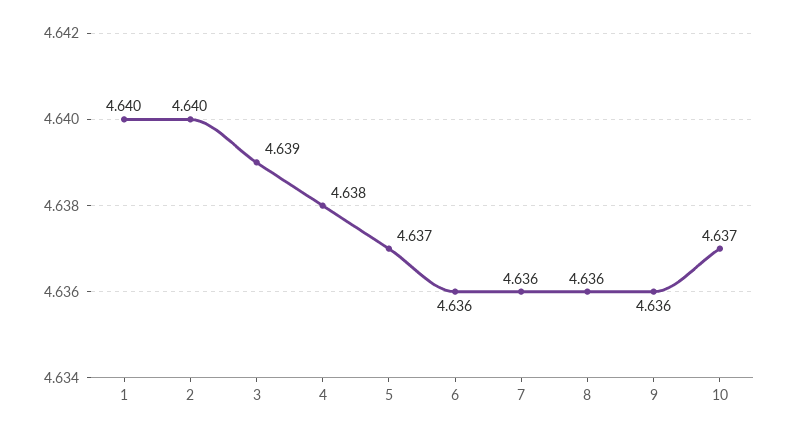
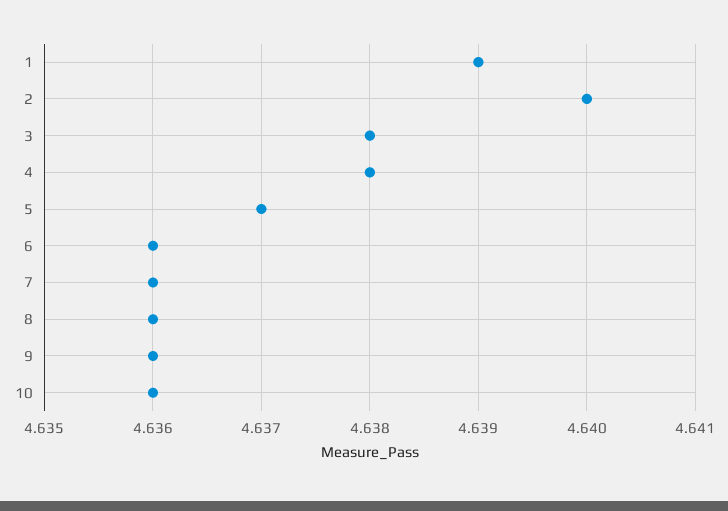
1: 4.64 -> 4.639
3: 4.639 -> 4.638
10: 4.637 -> 4.636

